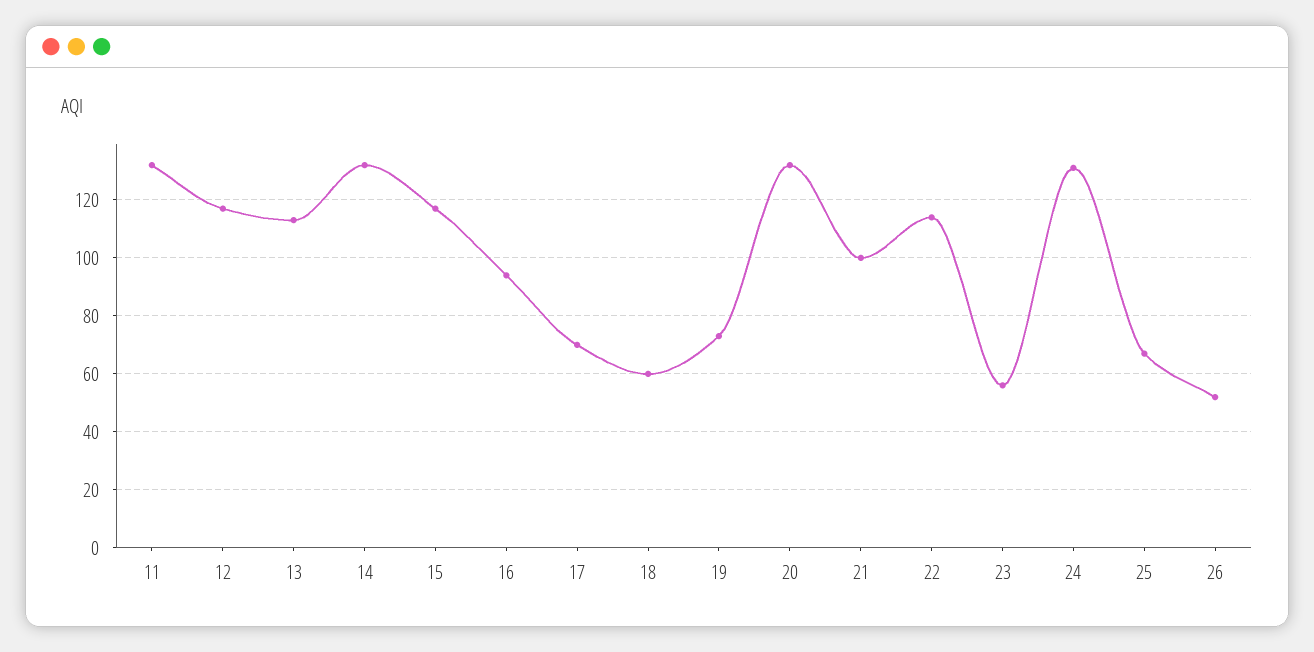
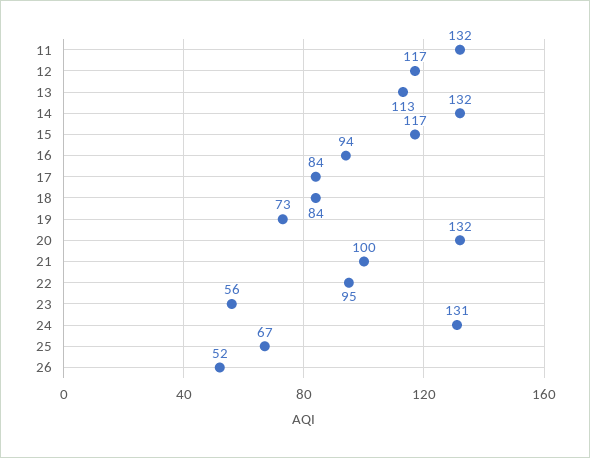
17: 70 -> 84
18: 60 -> 84
22: 115 -> 95

